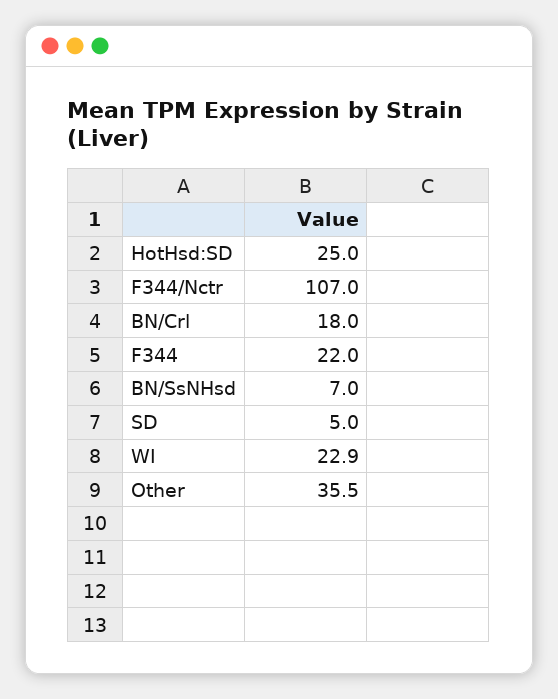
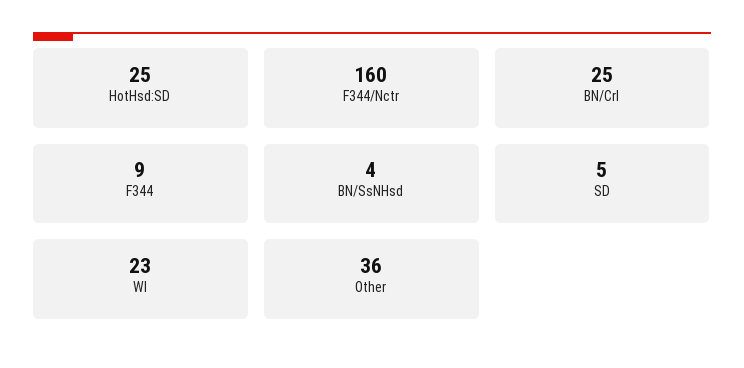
F344/Nctr: 107 -> 160
BN/Crl: 18 -> 25
F344: 22 -> 9
BN/SsNHsd: 7 -> 4

